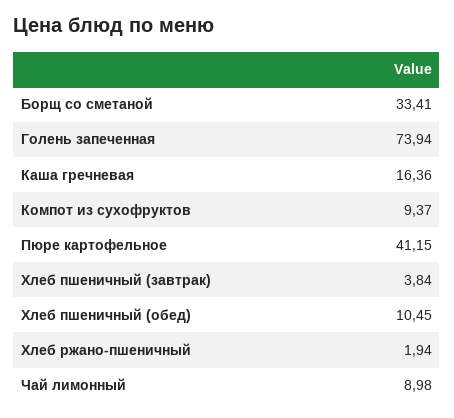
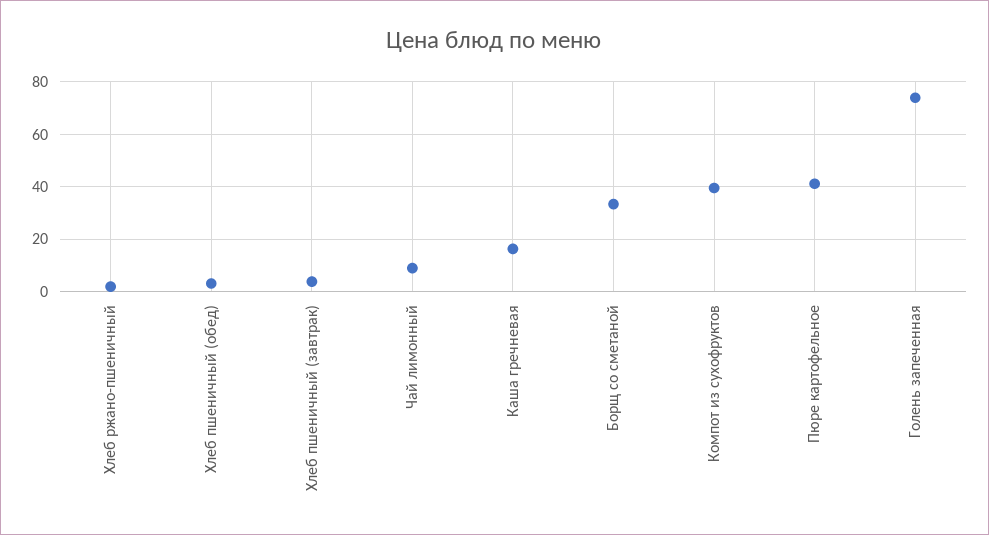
Компот из сухофруктов: 9.37 -> 40
Хлеб пшеничный (обед): 10.45 -> 2.5

